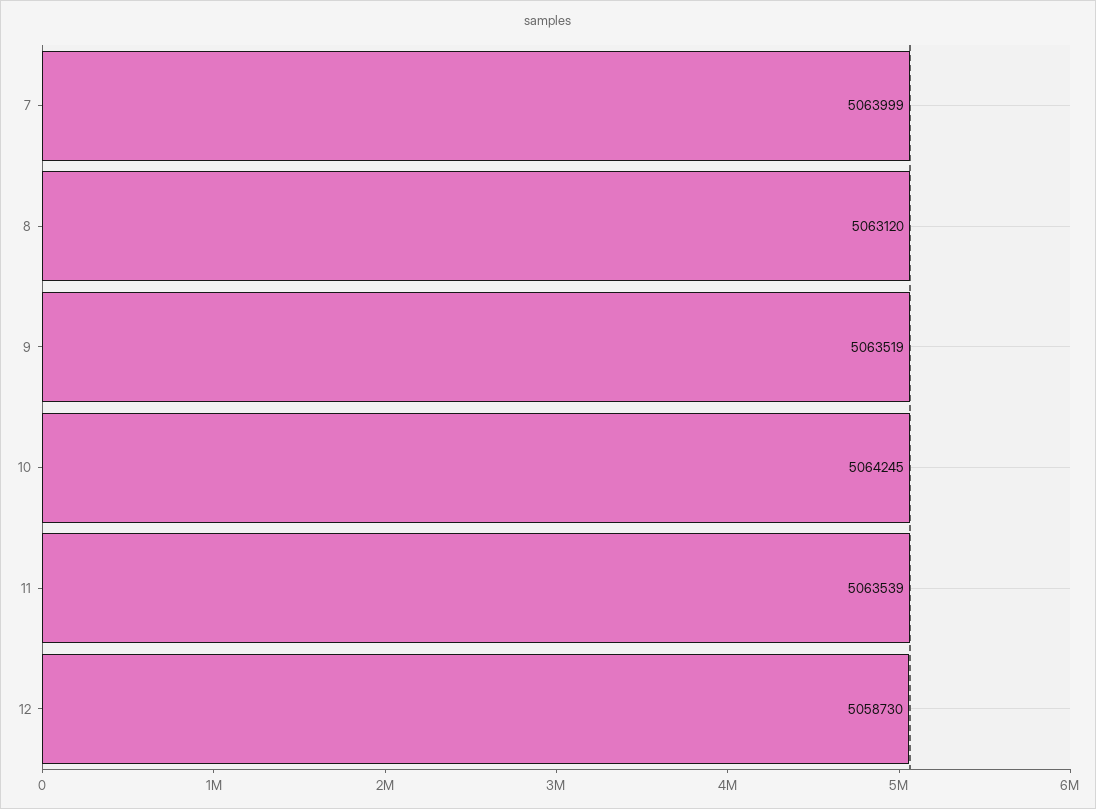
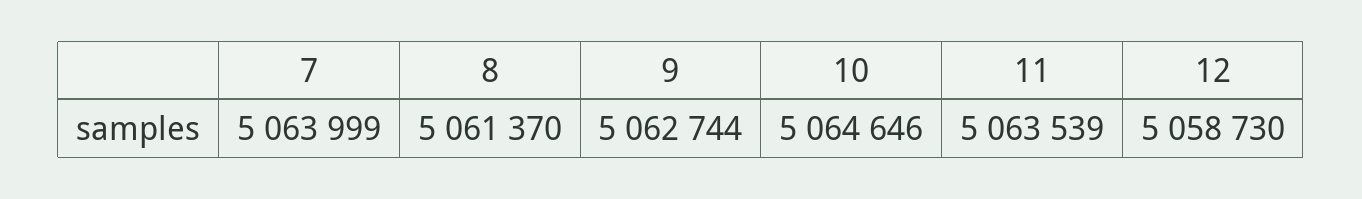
8: 5063120 -> 5061370
9: 5063519 -> 5062744
10: 5064245 -> 5064646

